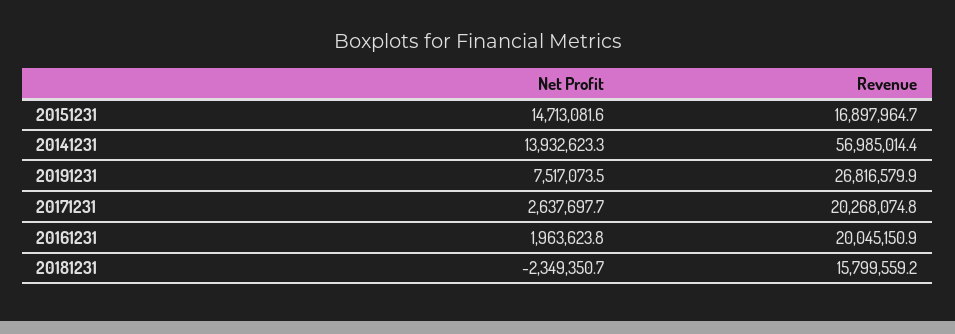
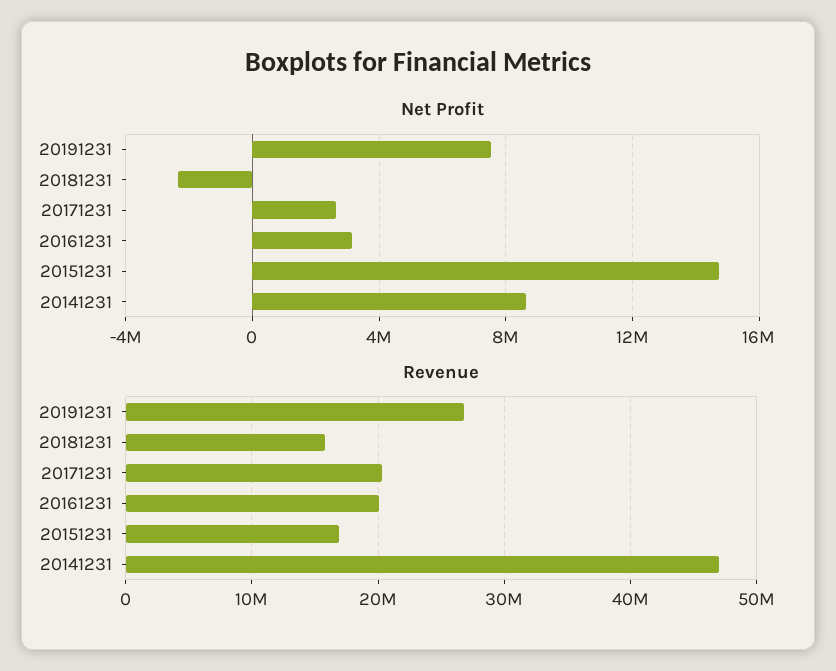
Net Profit, 20141231: 13932623.3 -> 8500000
Revenue, 20141231: 56985014.4 -> 47000000
Net Profit, 20161231: 1963623.8 -> 3000000

